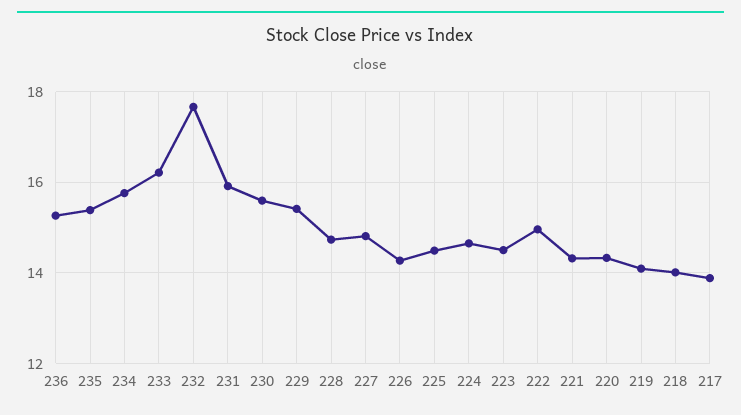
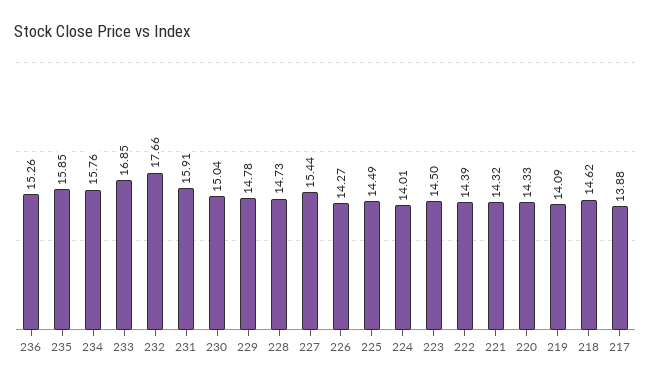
235: 15.4 -> 15.85
233: 16.2 -> 16.85
230: 15.6 -> 15.04
229: 15.4 -> 14.78
227: 14.8 -> 15.44
224: 14.6 -> 14.01
222: 15 -> 14.39
218: 14 -> 14.62

